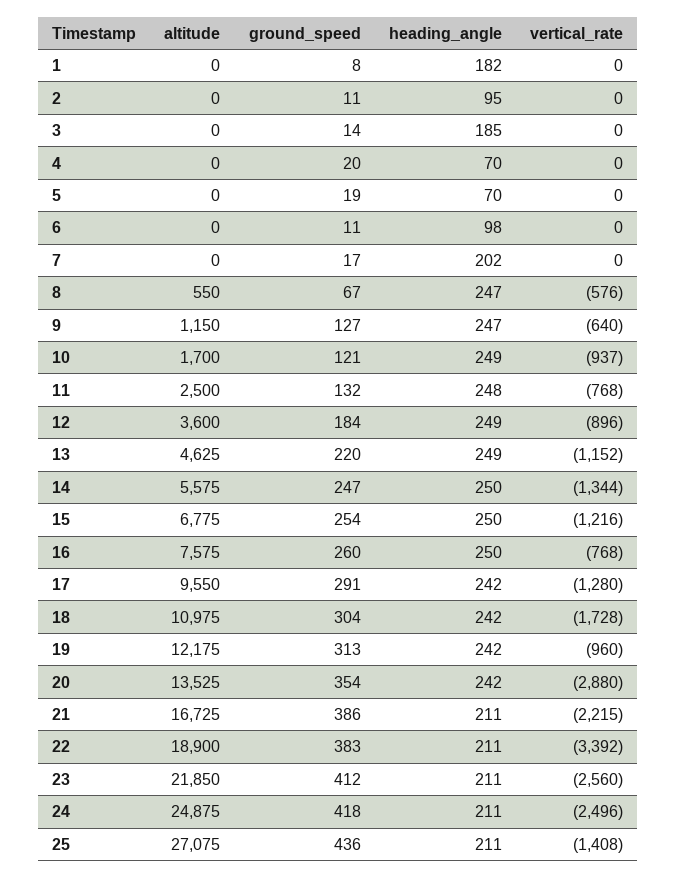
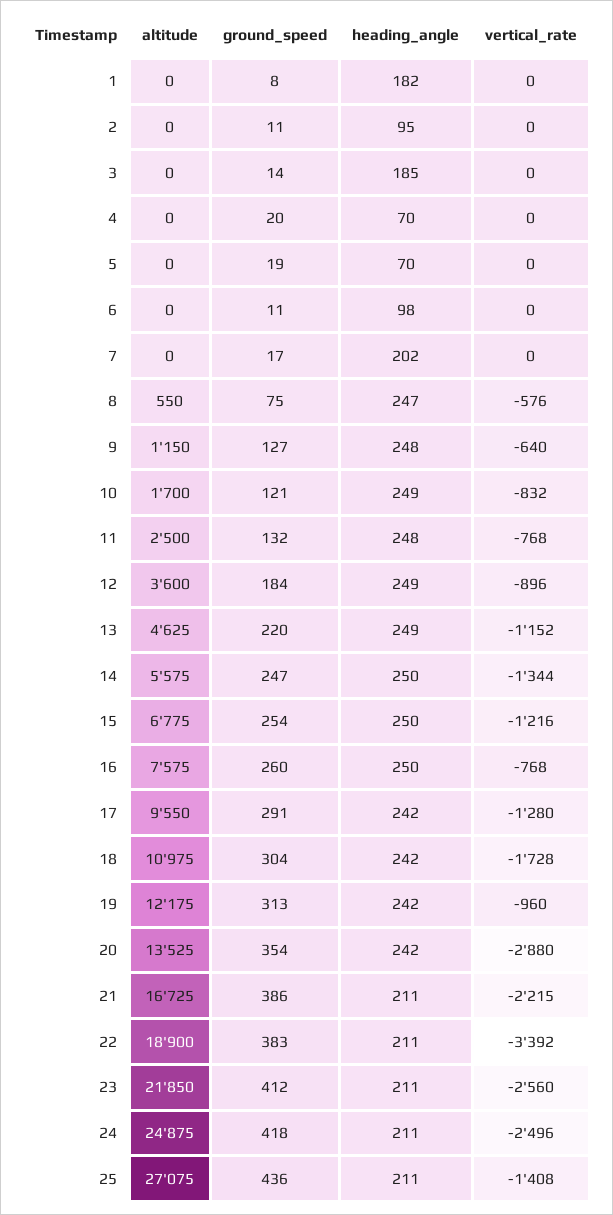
ground_speed, 8: 67 -> 75
heading_angle, 9: 247 -> 248
vertical_rate, 10: -937 -> -832

